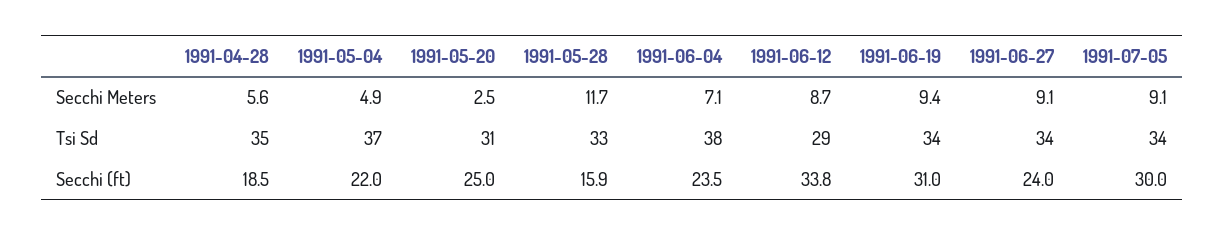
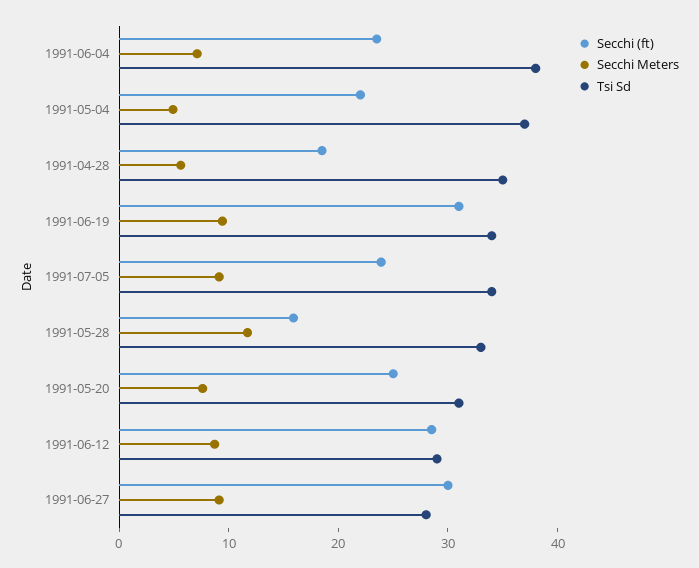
Secchi Meters, 1991-05-20: 2.5 -> 8
Tsi Sd, 1991-06-27: 34 -> 28
Secchi (ft), 1991-06-12: 33.8 -> 28
Secchi (ft), 1991-06-27: 24 -> 30
Secchi (ft), 1991-07-05: 30 -> 24

